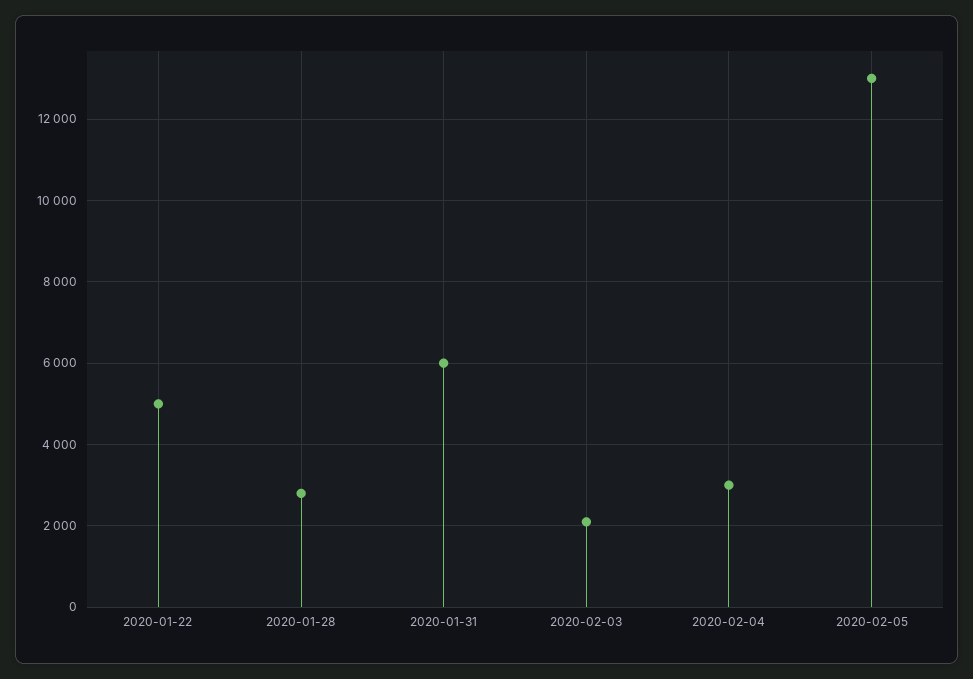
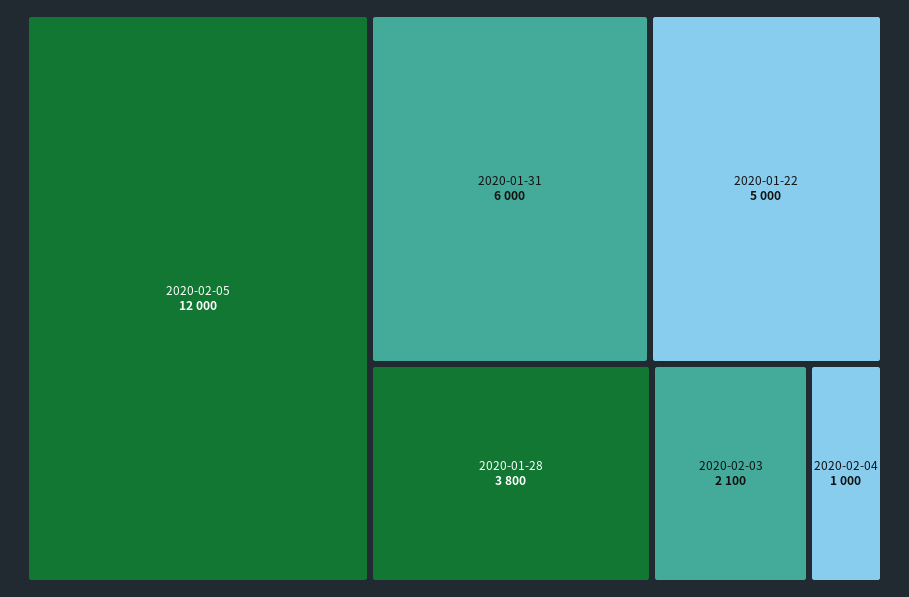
2020-01-28: 2800 -> 3800
2020-02-04: 3000 -> 1000
2020-02-05: 13000 -> 12000

